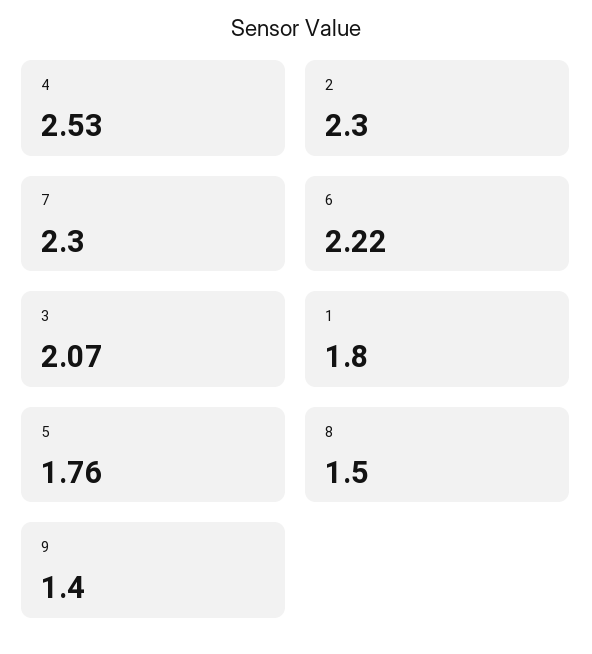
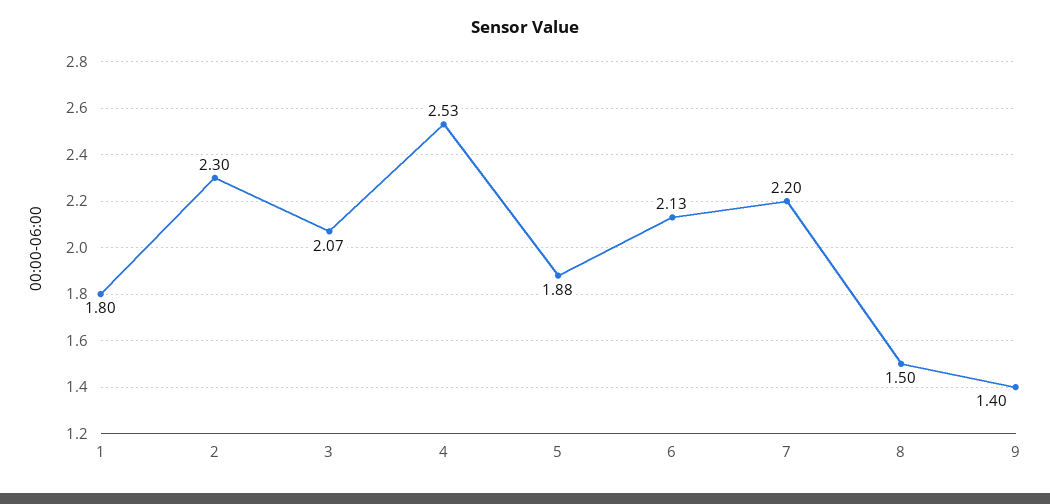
7: 2.3 -> 2.2
6: 2.22 -> 2.13
5: 1.76 -> 1.88

